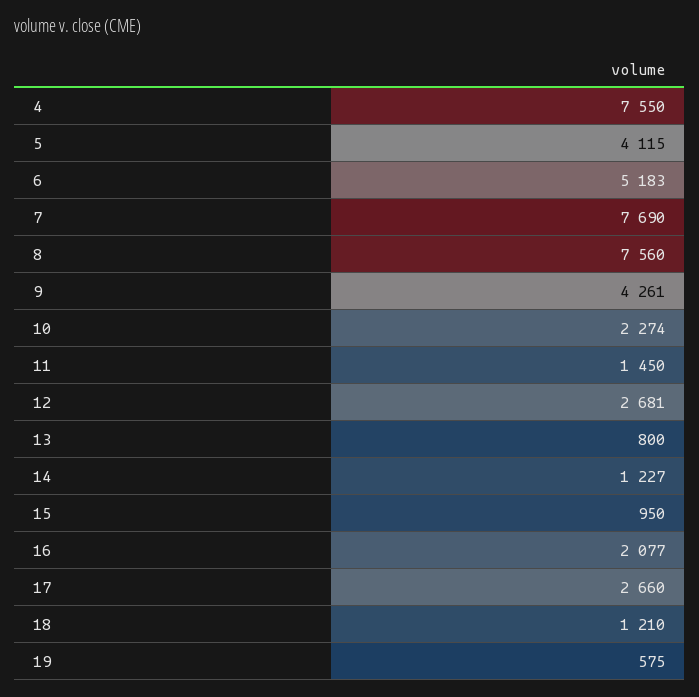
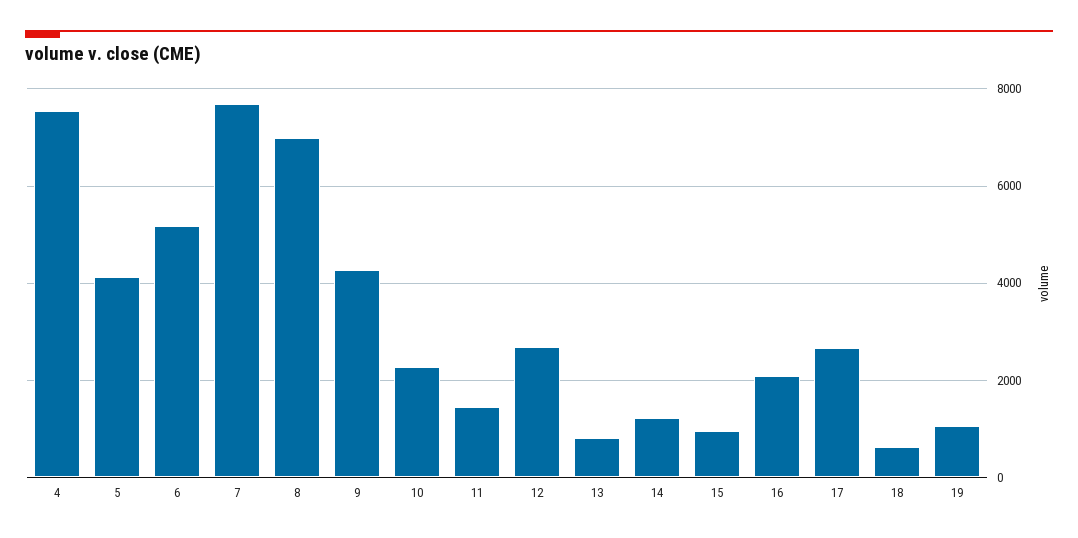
8: 7560 -> 7000
18: 1210 -> 600
19: 575 -> 1000

